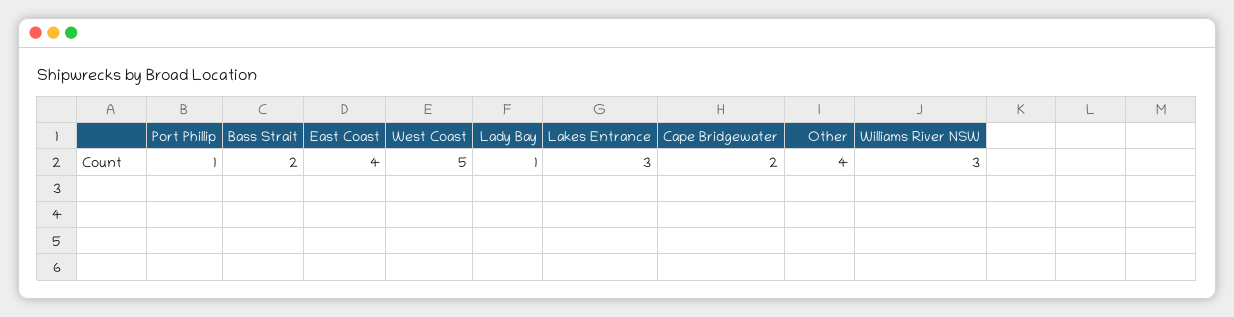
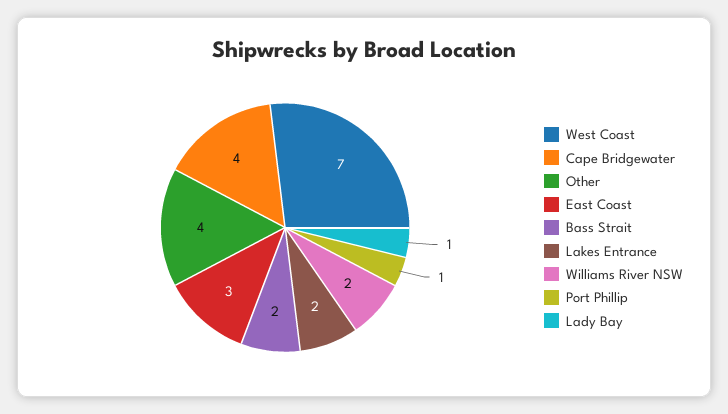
East Coast: 4 -> 3
West Coast: 5 -> 7
Lakes Entrance: 3 -> 2
Cape Bridgewater: 2 -> 4
Williams River NSW: 3 -> 2

